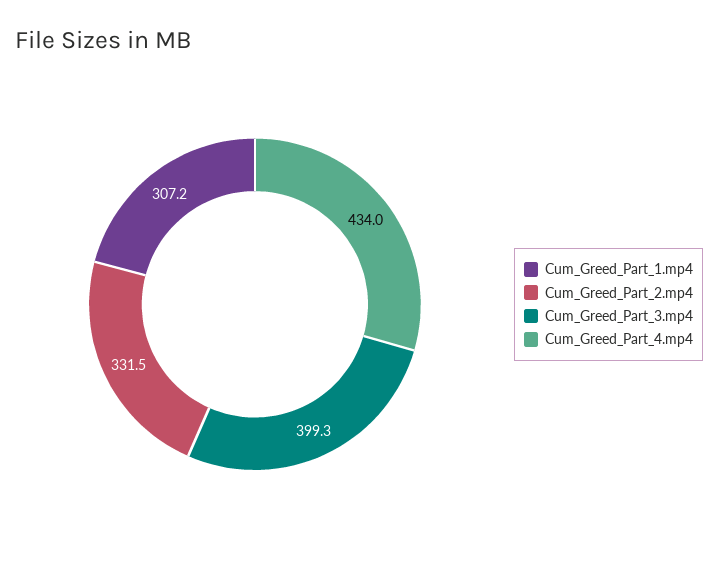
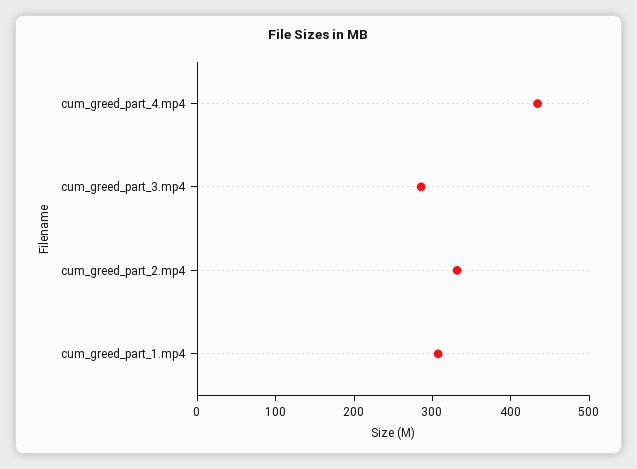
Cum_Greed_Part_3.mp4: 399.3 -> 280

